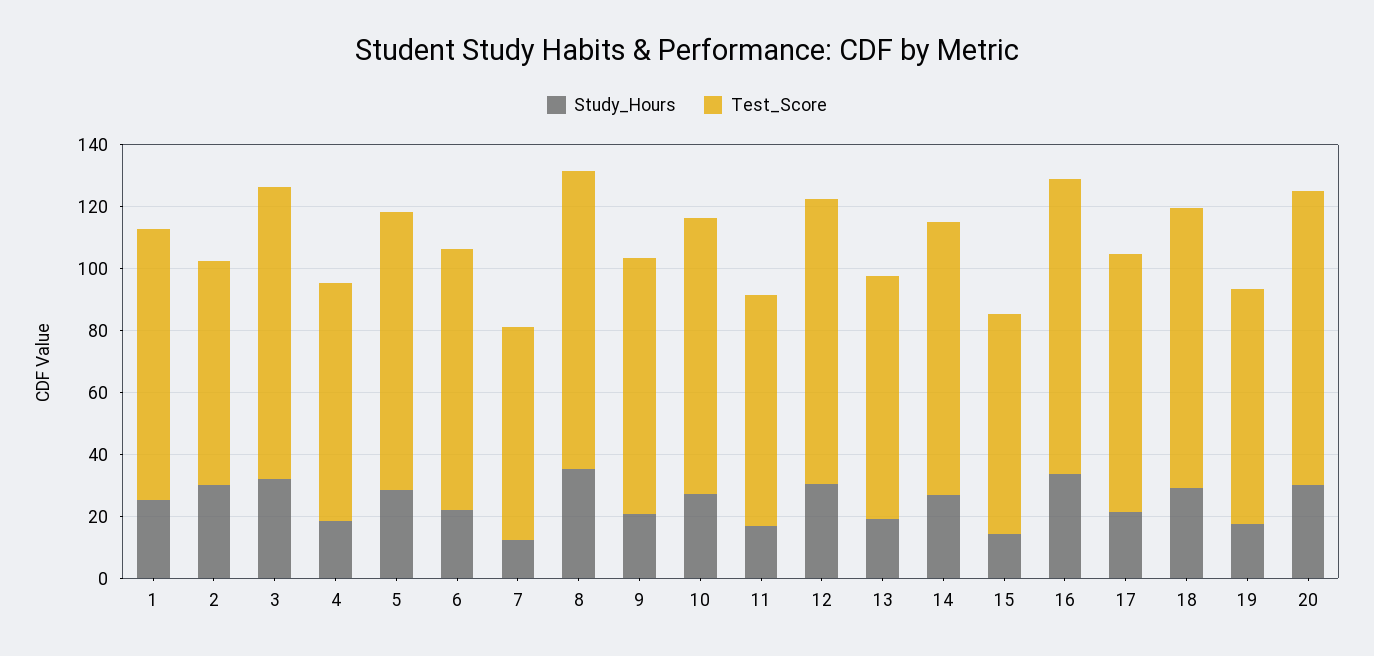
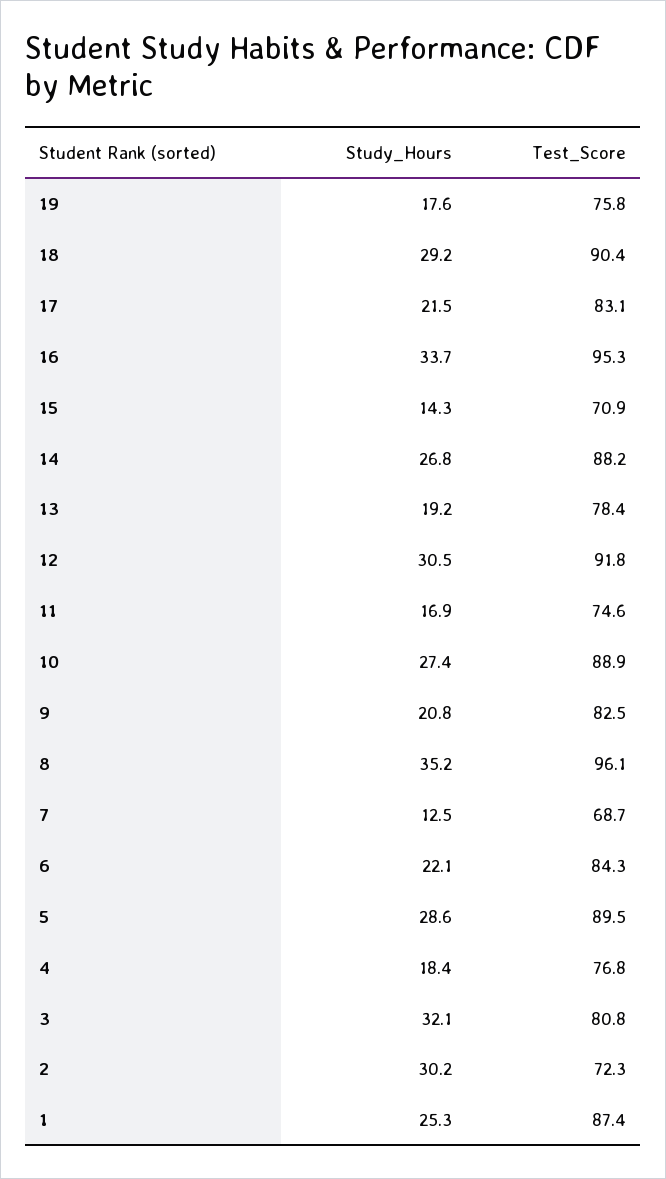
Test_Score, 3: 95 -> 80.8
Study_Hours, 20: 30 -> none
Test_Score, 20: 95 -> none

